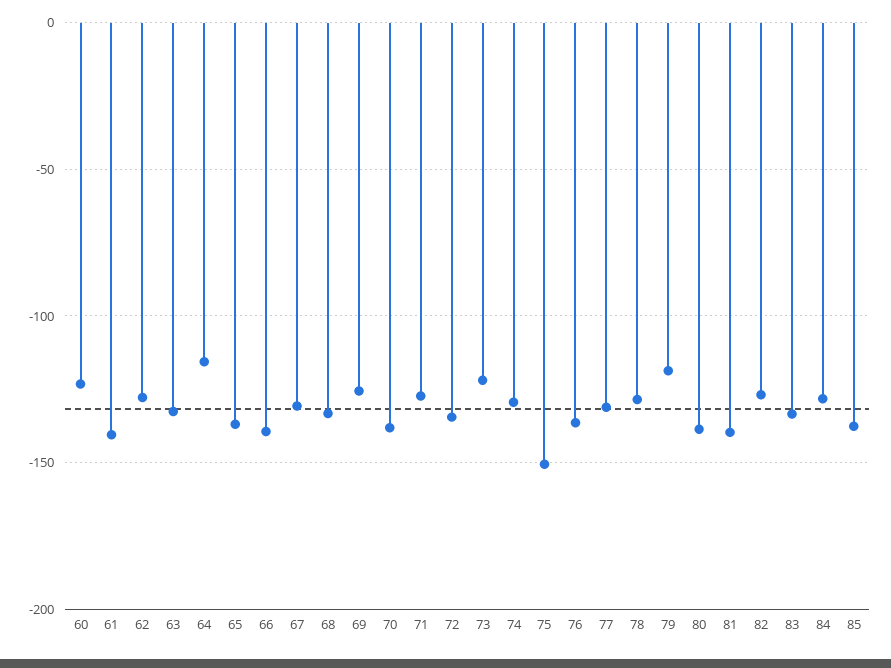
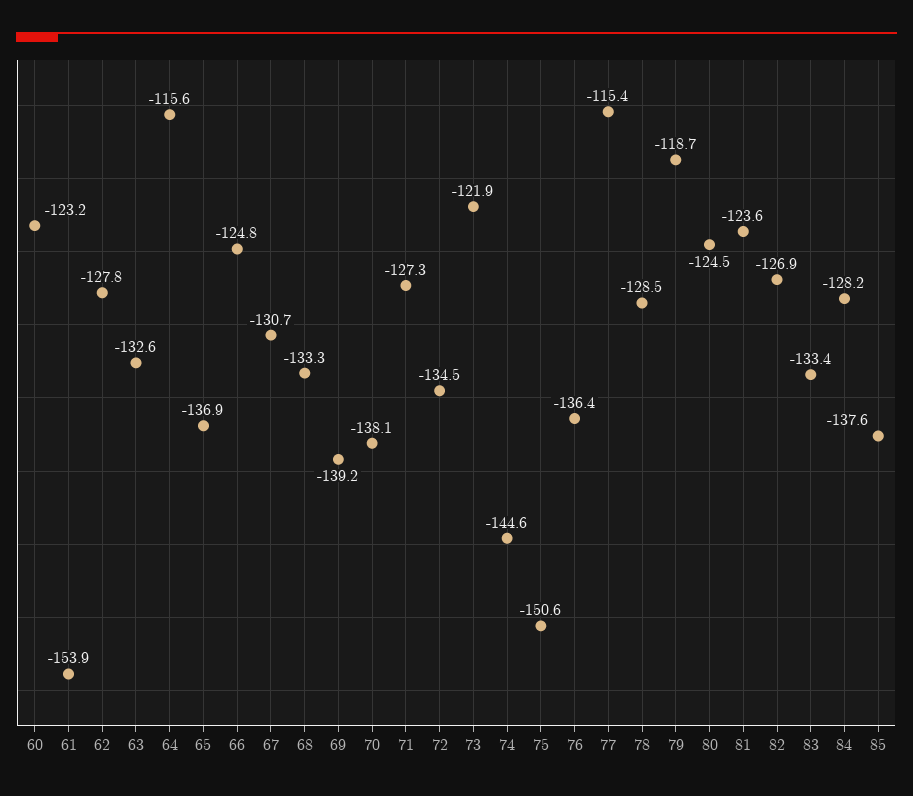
61: -140 -> -153.9
66: -140 -> -124.8
69: -125 -> -139.2
74: -130 -> -144.6
77: -130 -> -115.4
80: -140 -> -124.5
81: -140 -> -123.6

